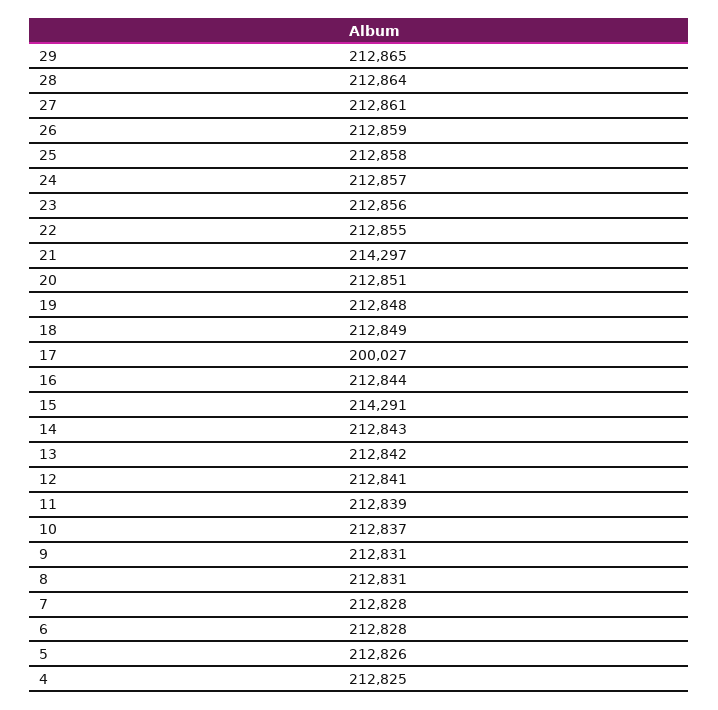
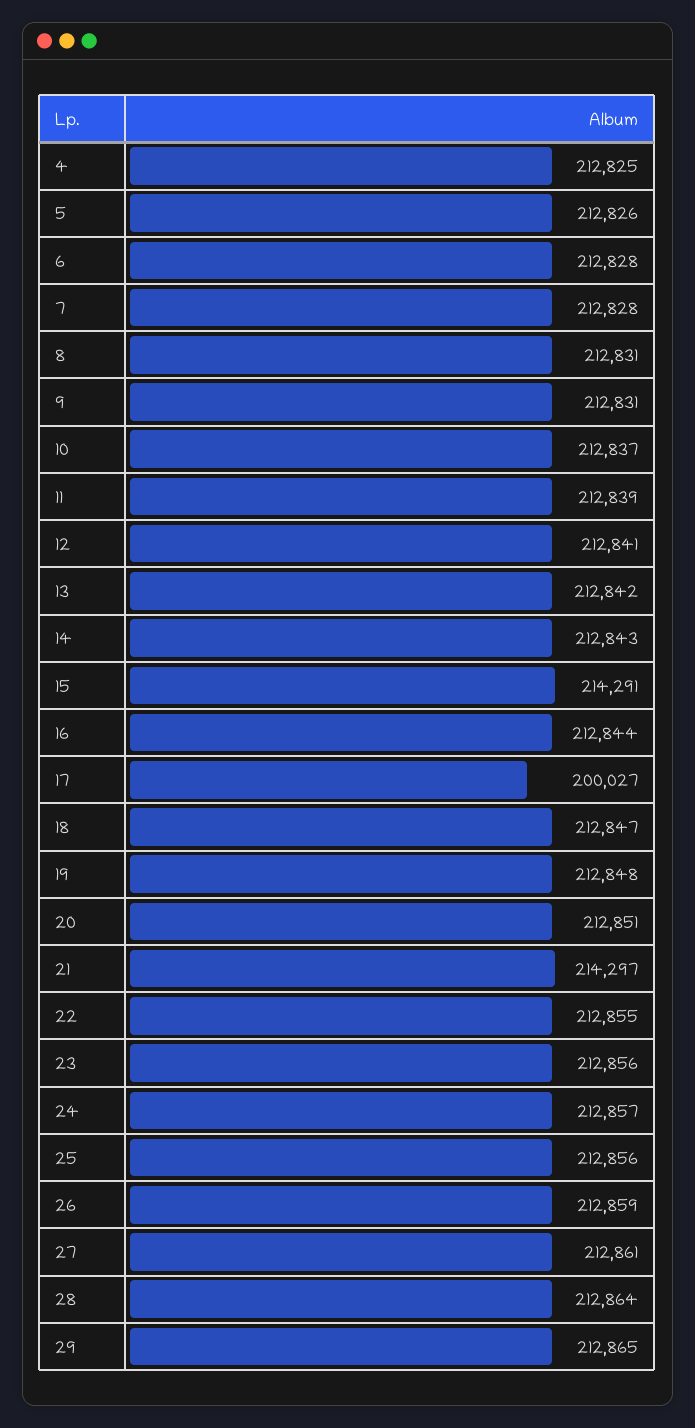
25: 212858 -> 212856
18: 212849 -> 212847

